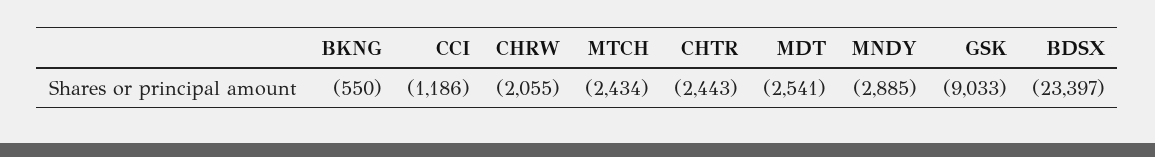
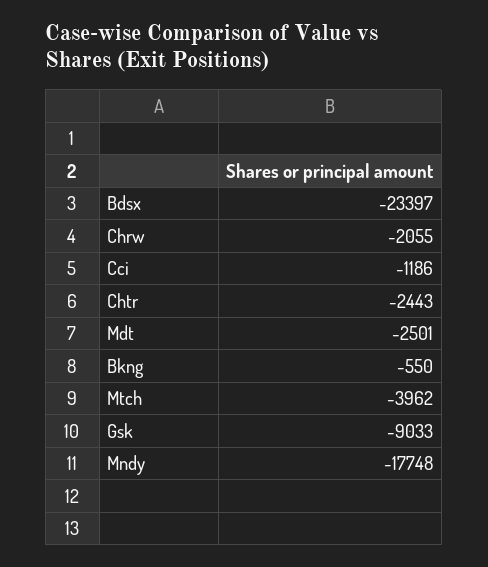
MTCH: -2434 -> -3962
MDT: -2541 -> -2501
MNDY: -2885 -> -17748

